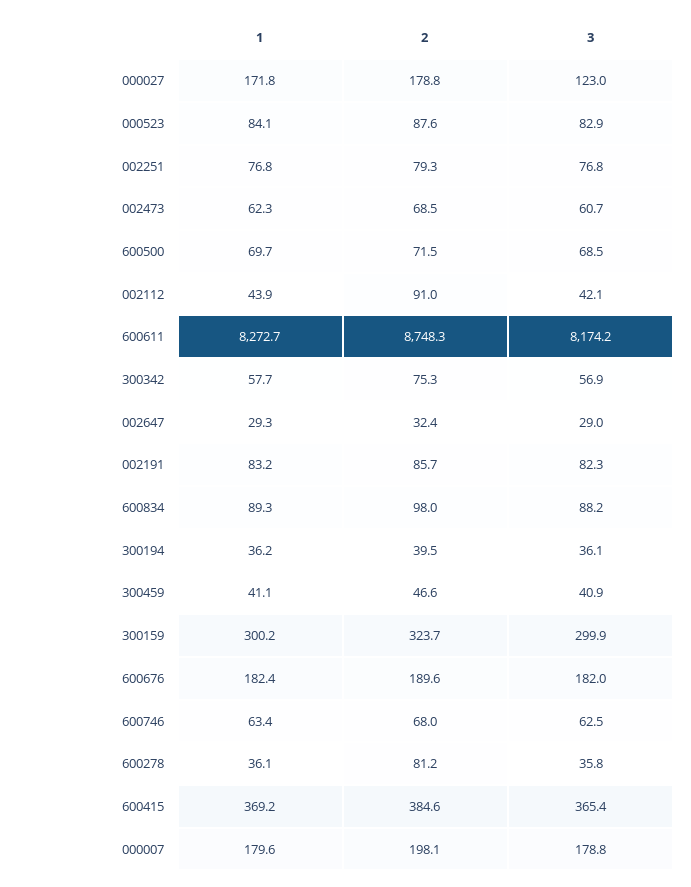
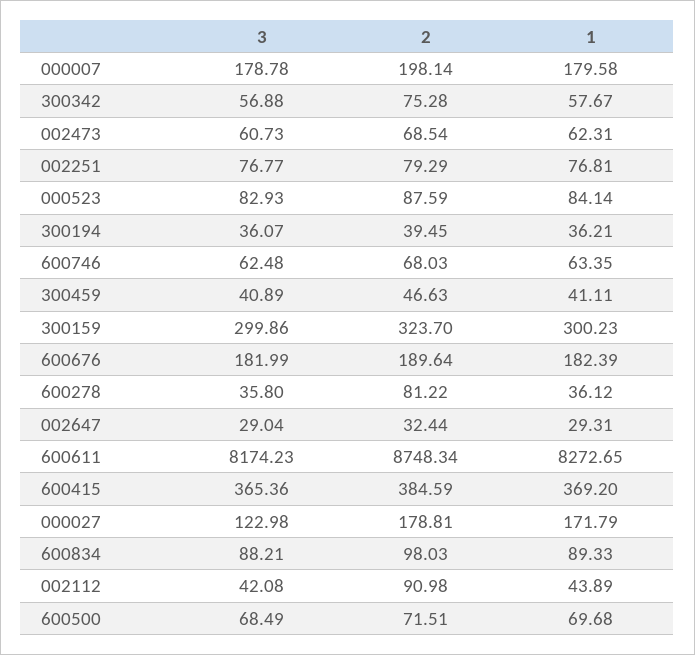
1, 002191: 83.2 -> none
2, 002191: 85.7 -> none
3, 002191: 82.3 -> none

